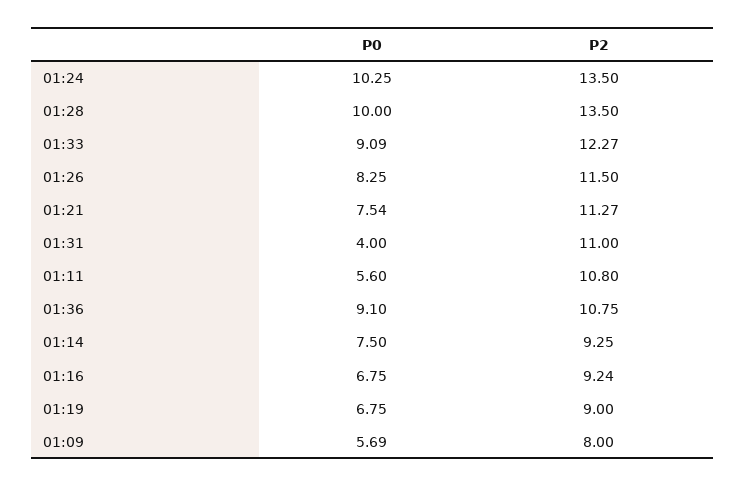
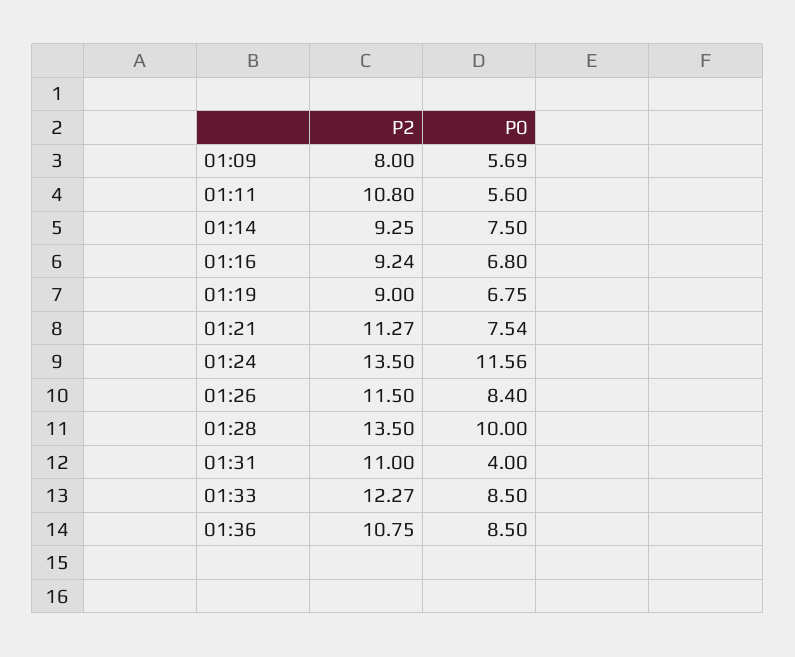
P0, 01:24: 10.25 -> 11.56
P0, 01:33: 9.09 -> 8.5
P0, 01:26: 8.25 -> 8.4
P0, 01:36: 9.1 -> 8.5
P0, 01:16: 6.75 -> 6.8

